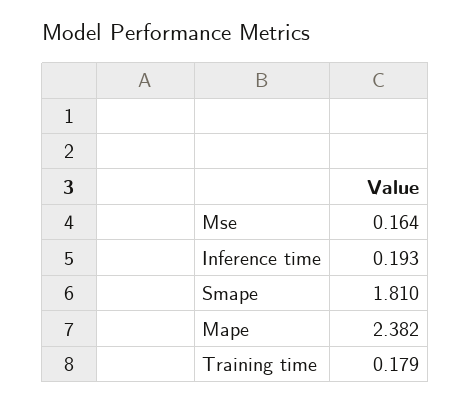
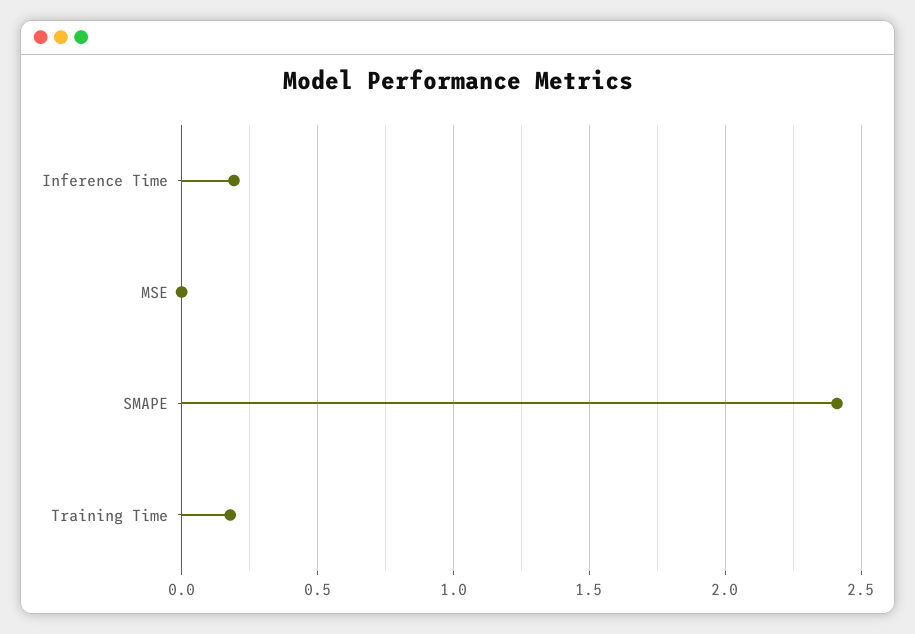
Mse: 0.164 -> 0
Smape: 1.81 -> 2.4
Mape: 2.382 -> none

